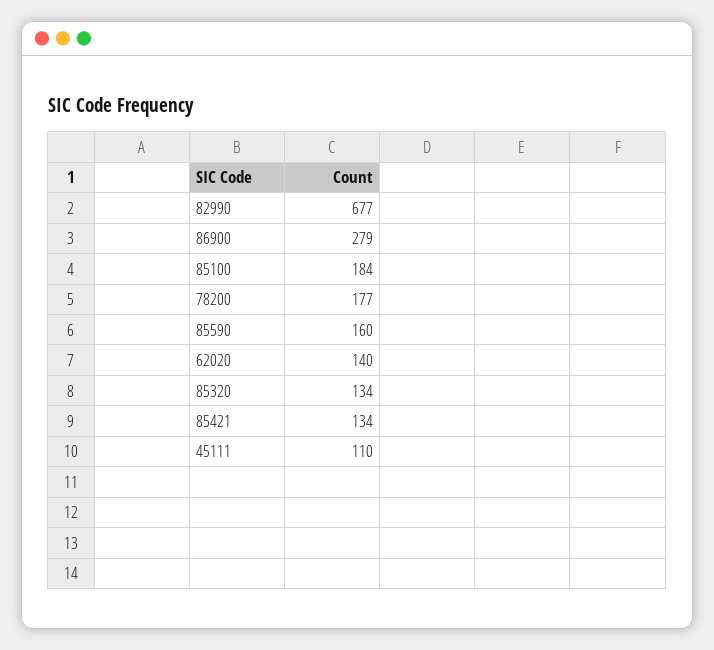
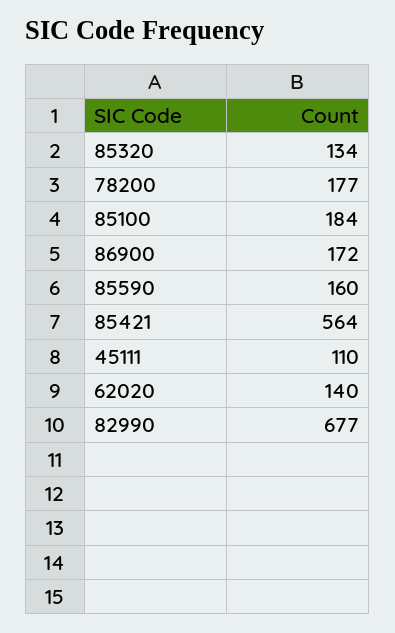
86900: 279 -> 172
85421: 134 -> 564

